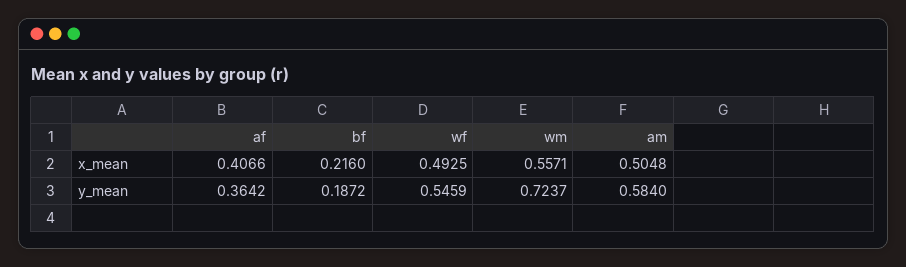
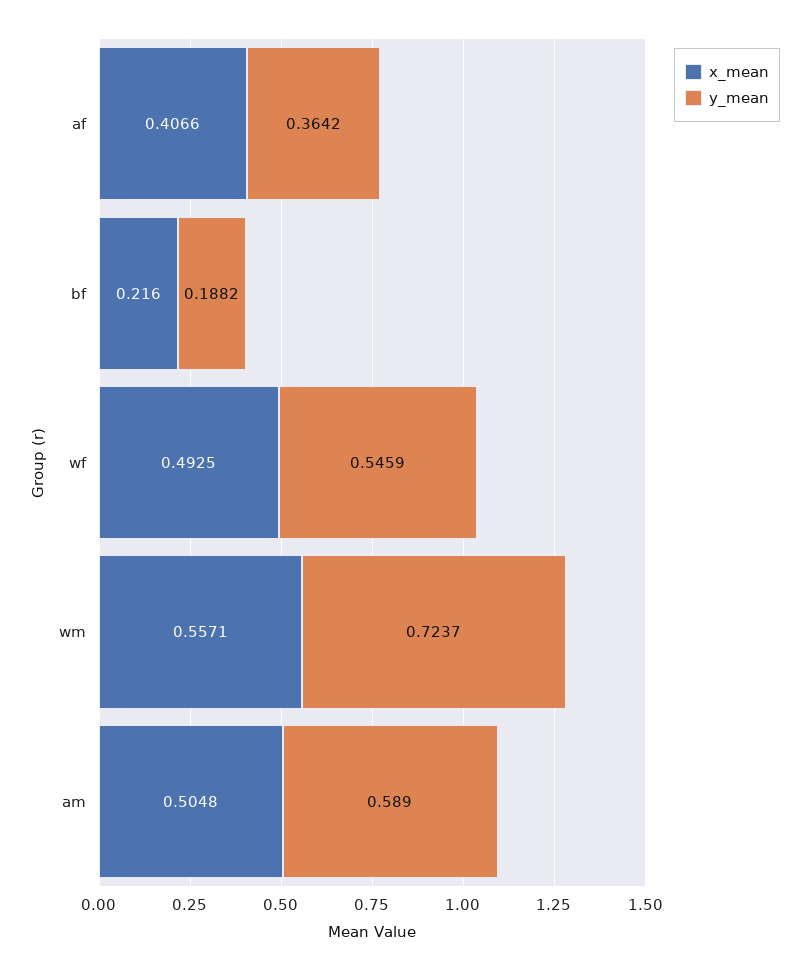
y_mean, bf: 0.1872 -> 0.1882
y_mean, am: 0.584 -> 0.589

